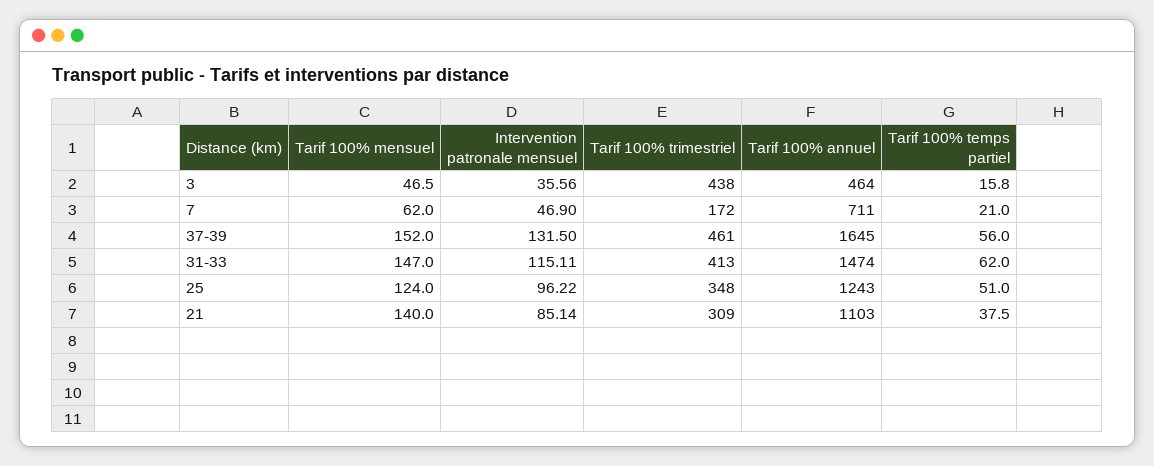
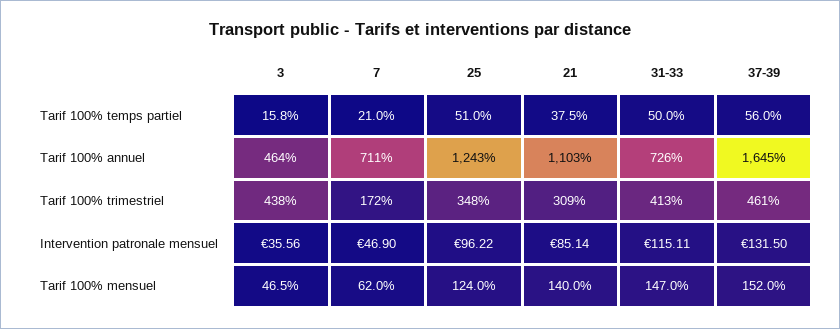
Tarif 100% annuel, 31-33: 1474 -> 726
Tarif 100% temps partiel, 31-33: 62 -> 50

